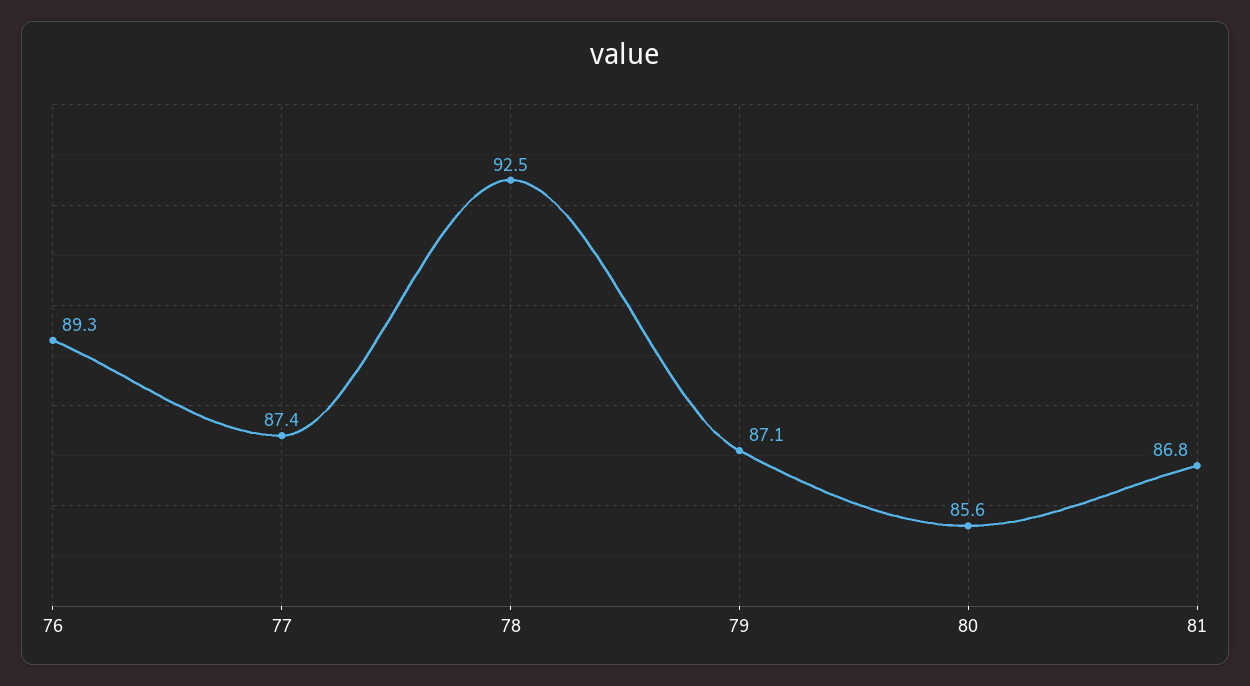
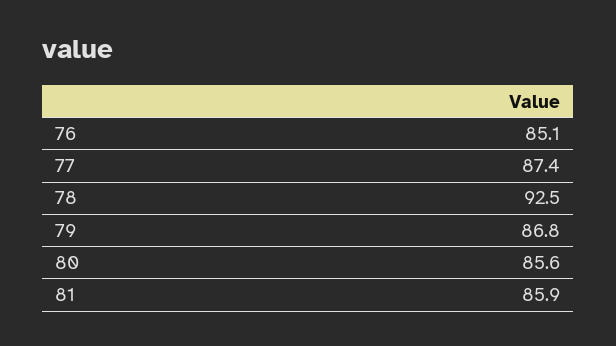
76: 89.3 -> 85.1
79: 87.1 -> 86.8
81: 86.8 -> 85.9

